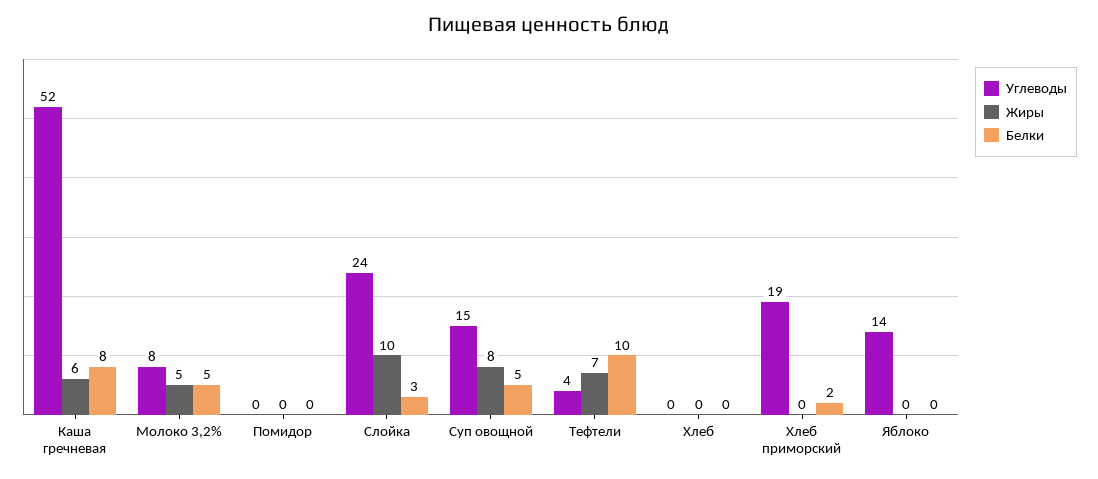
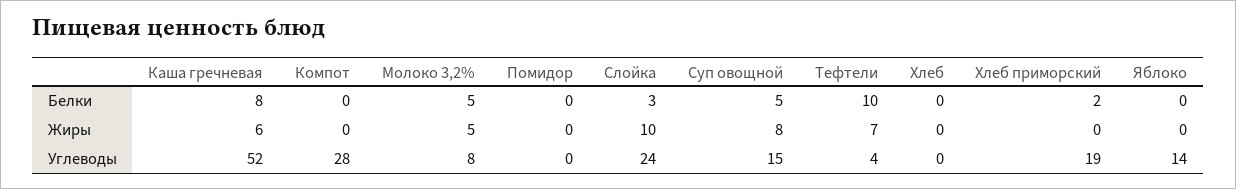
Белки, Компот: none -> 0
Жиры, Компот: none -> 0
Углеводы, Компот: none -> 28

